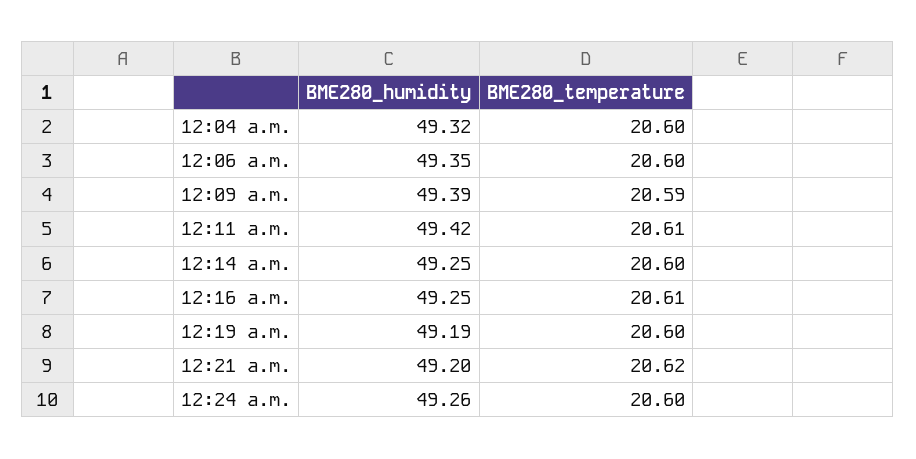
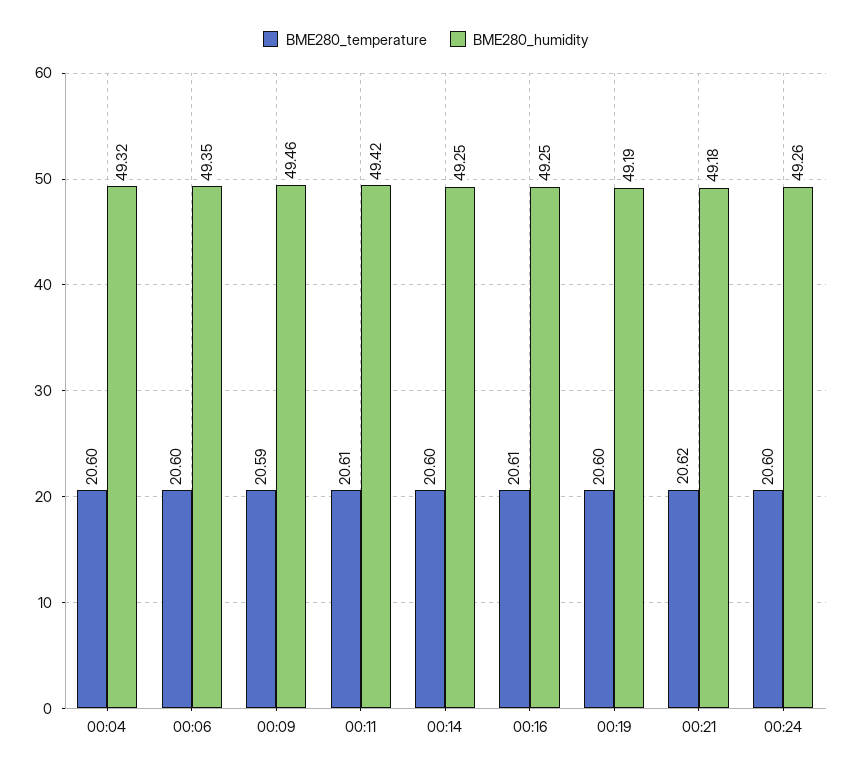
BME280_humidity, 12:09 a.m.: 49.39 -> 49.46
BME280_humidity, 12:21 a.m.: 49.2 -> 49.18

